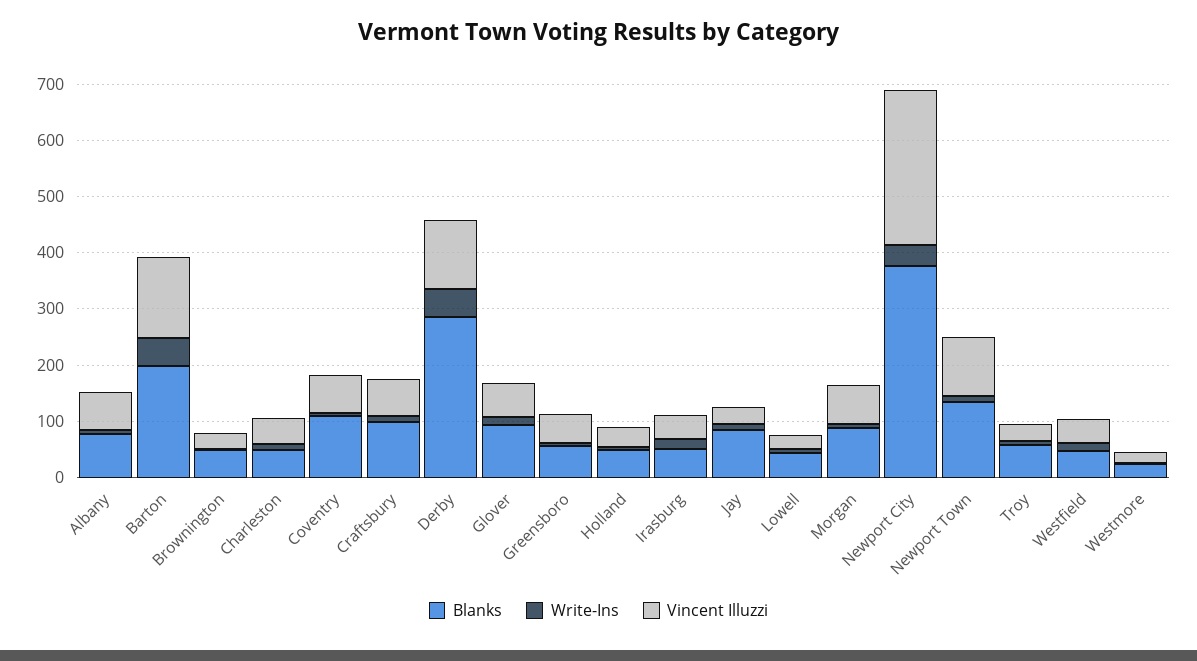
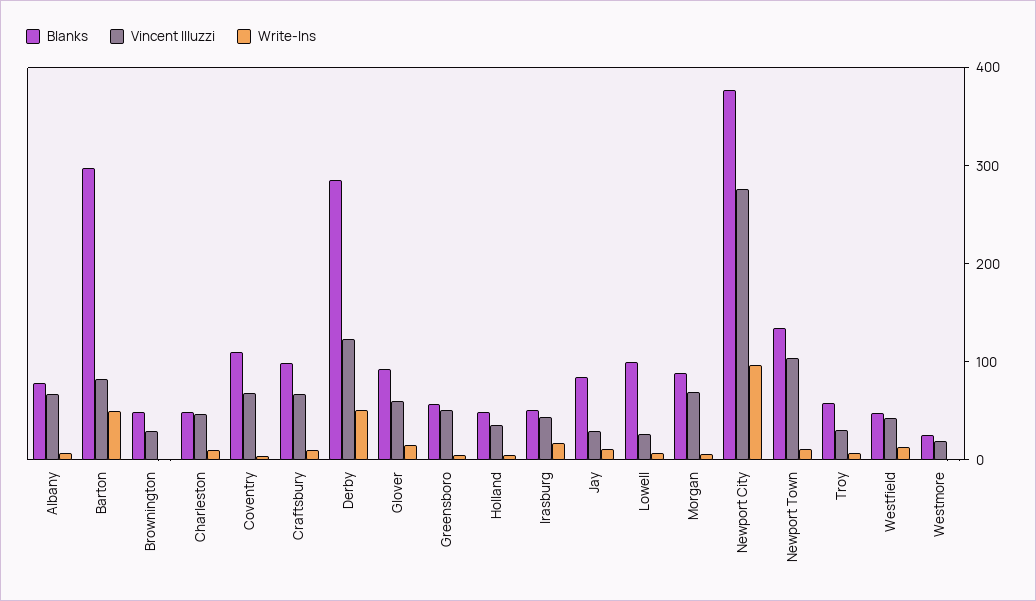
Blanks, Barton: 200 -> 300
Vincent Illuzzi, Barton: 140 -> 80
Blanks, Lowell: 40 -> 100
Write-Ins, Newport City: 40 -> 100

